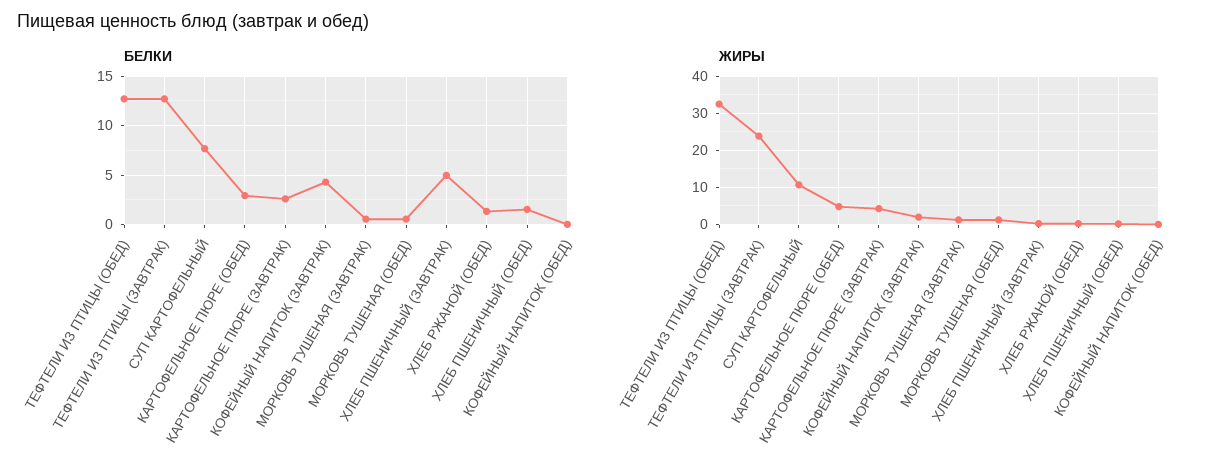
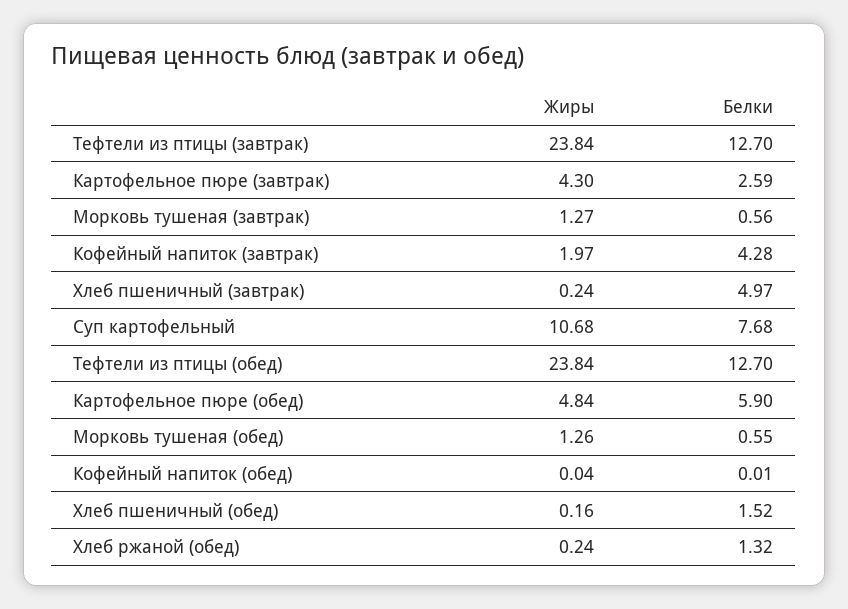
БЕЛКИ, КАРТОФЕЛЬНОЕ ПЮРЕ (ОБЕД): 3 -> 5.9
ЖИРЫ, ТЕФТЕЛИ ИЗ ПТИЦЫ (ОБЕД): 32 -> 23.84

